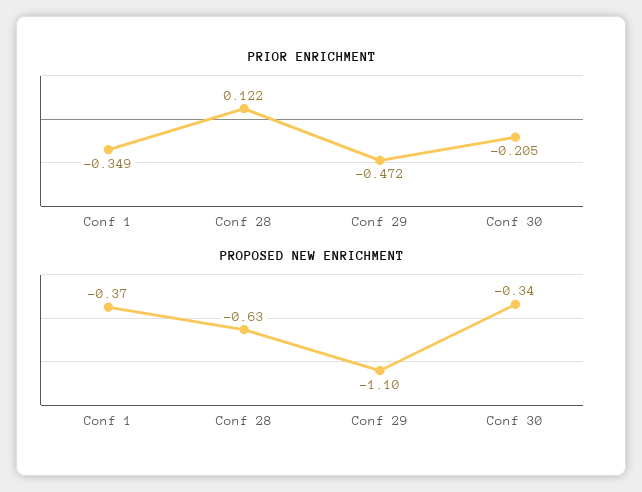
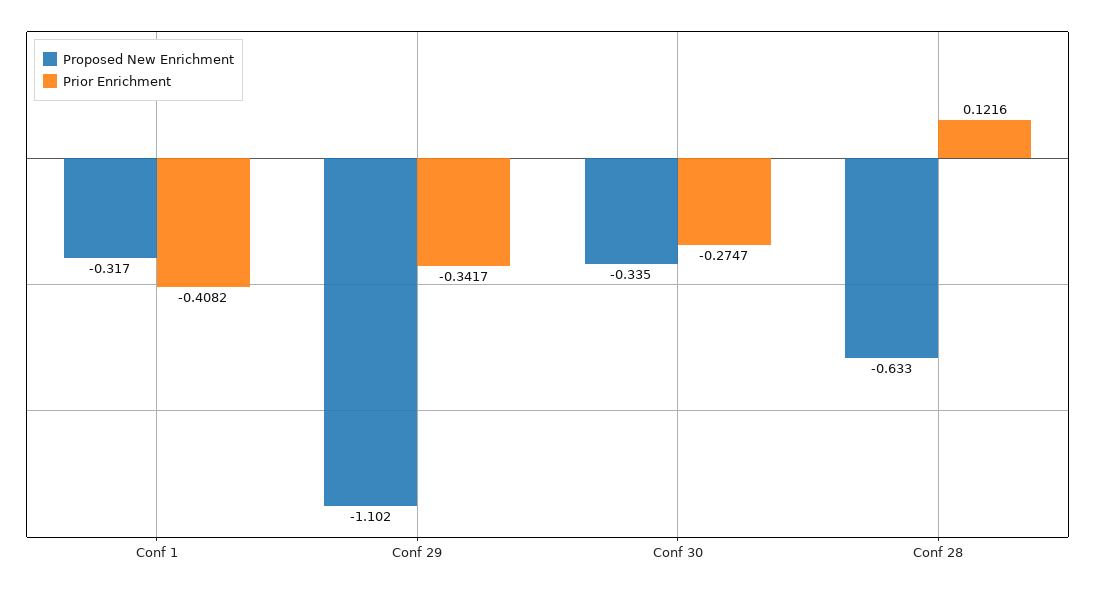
PRIOR ENRICHMENT, Conf 1: -0.349 -> -0.4082
PRIOR ENRICHMENT, Conf 29: -0.472 -> -0.3417
PRIOR ENRICHMENT, Conf 30: -0.205 -> -0.2747
PROPOSED NEW ENRICHMENT, Conf 1: -0.37 -> -0.317

